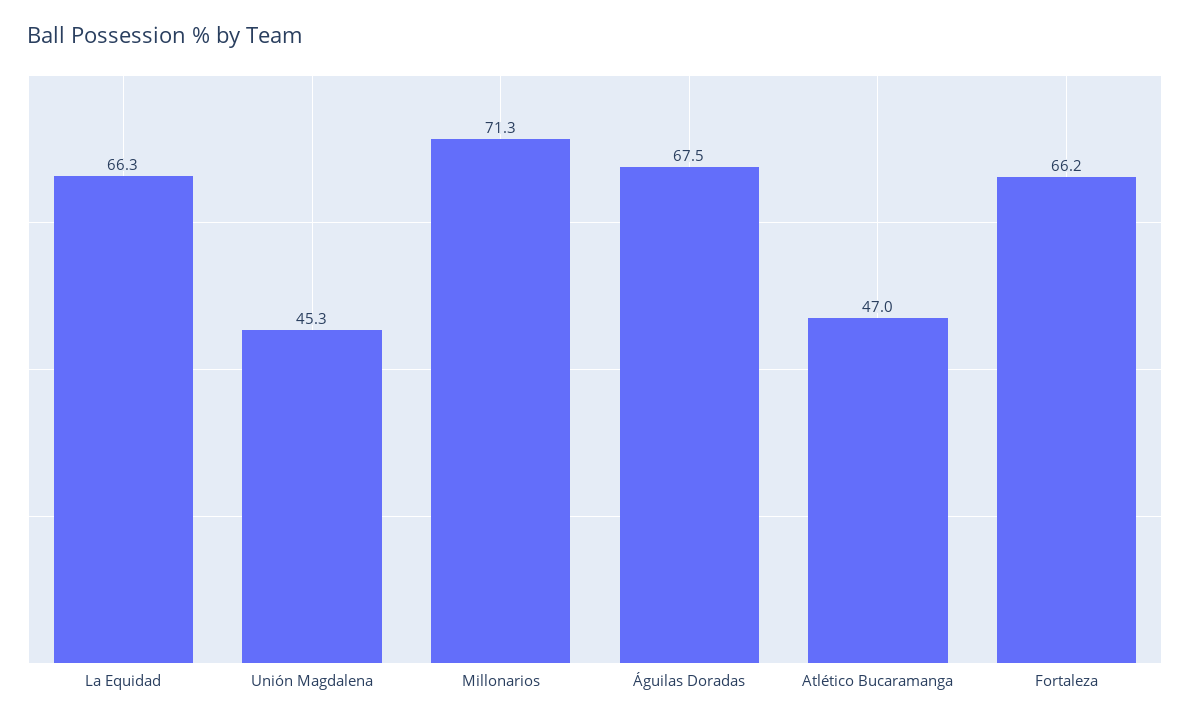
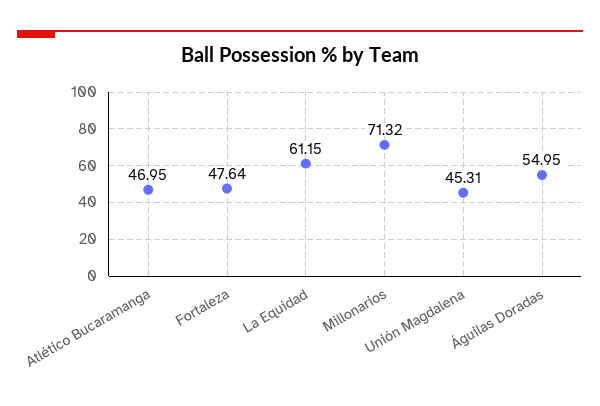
La Equidad: 66.3 -> 61.15
Águilas Doradas: 67.5 -> 54.95
Fortaleza: 66.2 -> 47.64

